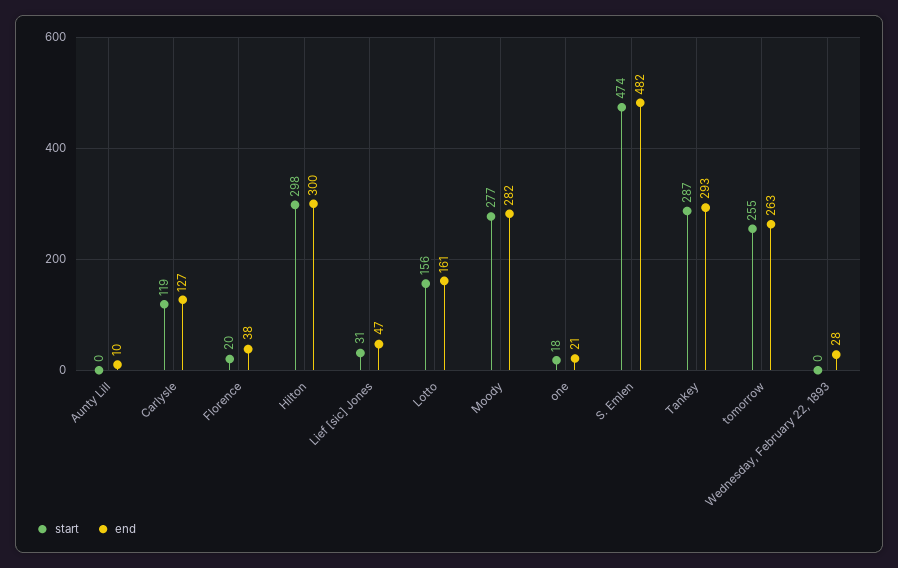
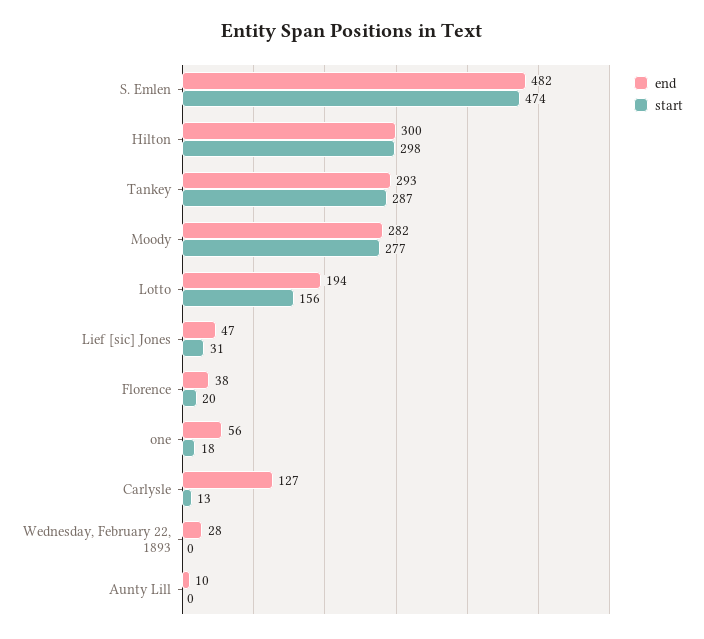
start, Carlysle: 119 -> 13
end, Lotto: 161 -> 194
end, one: 21 -> 56
start, tomorrow: 255 -> none
end, tomorrow: 263 -> none

